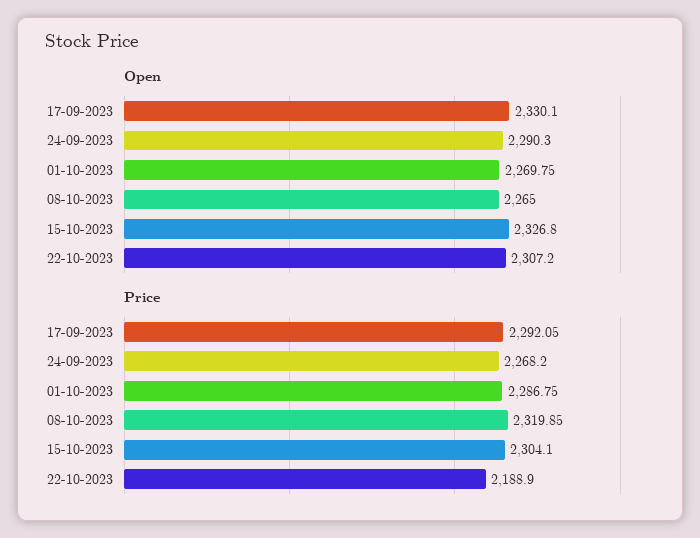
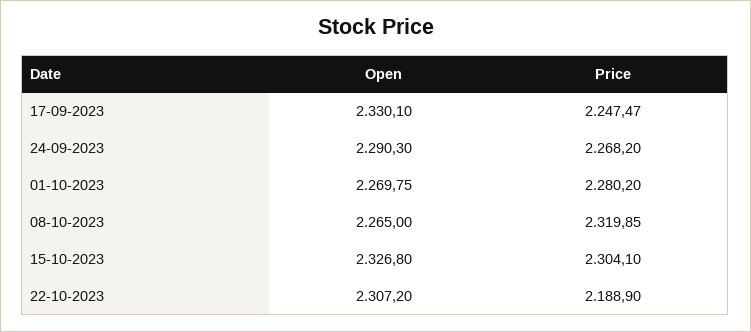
Price, 17-09-2023: 2292.05 -> 2247.47
Price, 01-10-2023: 2286.75 -> 2280.2

